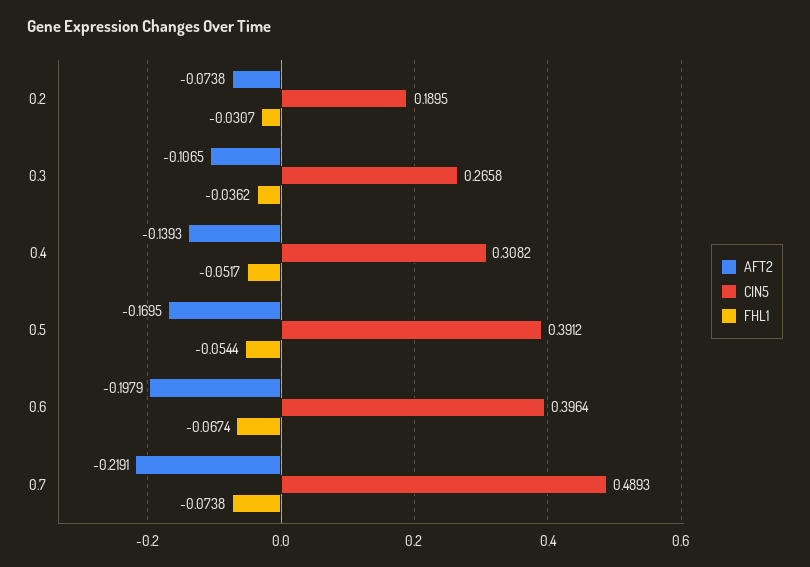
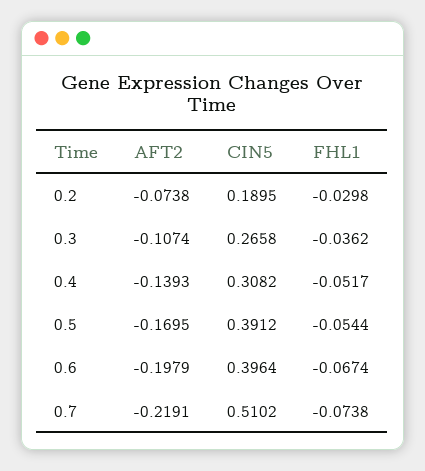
FHL1, 0.2: -0.0307 -> -0.0298
AFT2, 0.3: -0.1065 -> -0.1074
CIN5, 0.7: 0.4893 -> 0.5102

